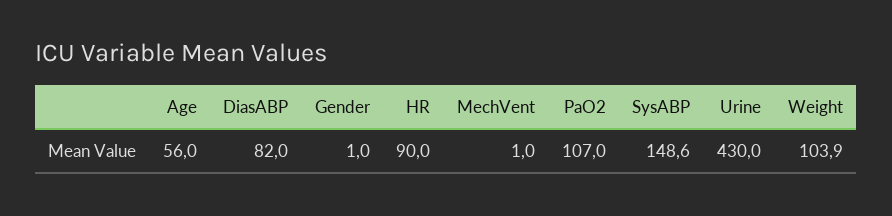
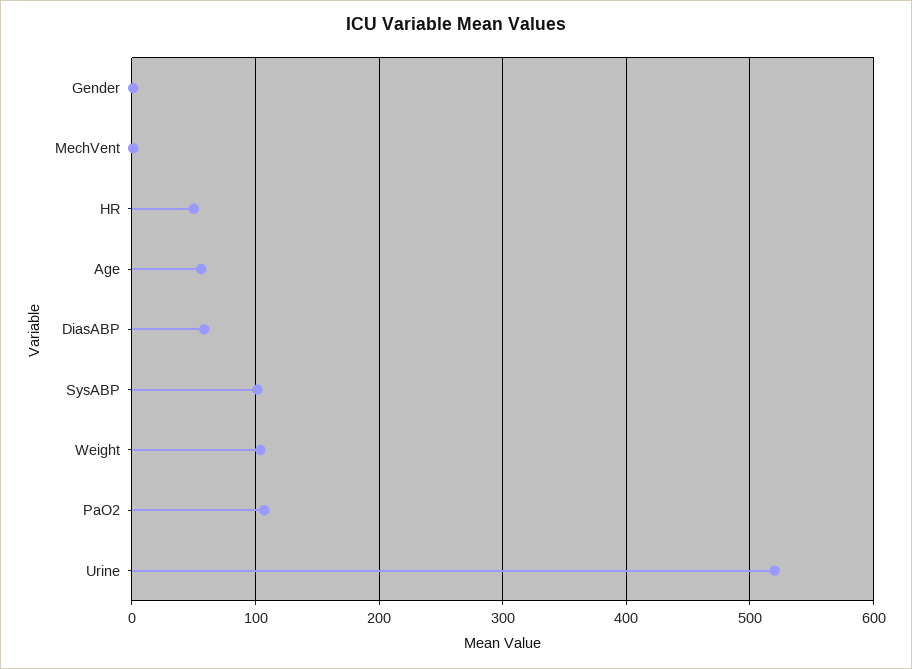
DiasABP: 82 -> 60
HR: 90 -> 50
SysABP: 148.6 -> 100
Urine: 430 -> 520

